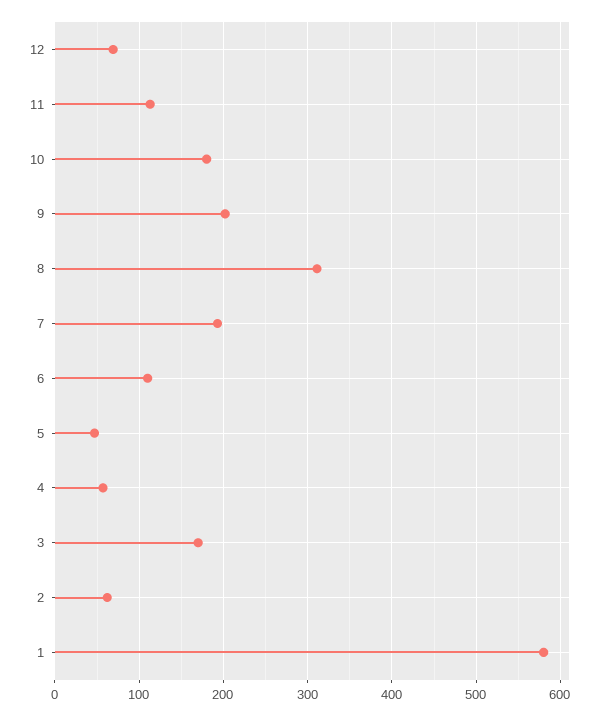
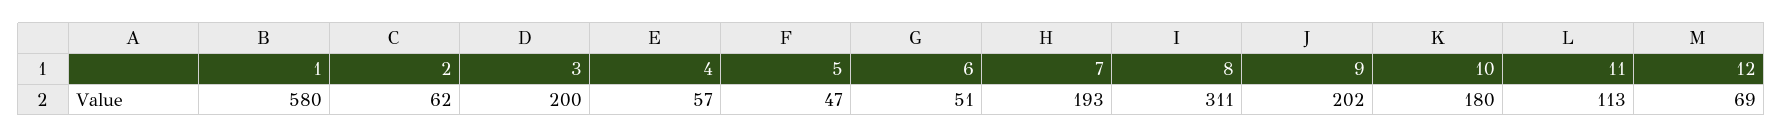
6: 110 -> 51
3: 170 -> 200

